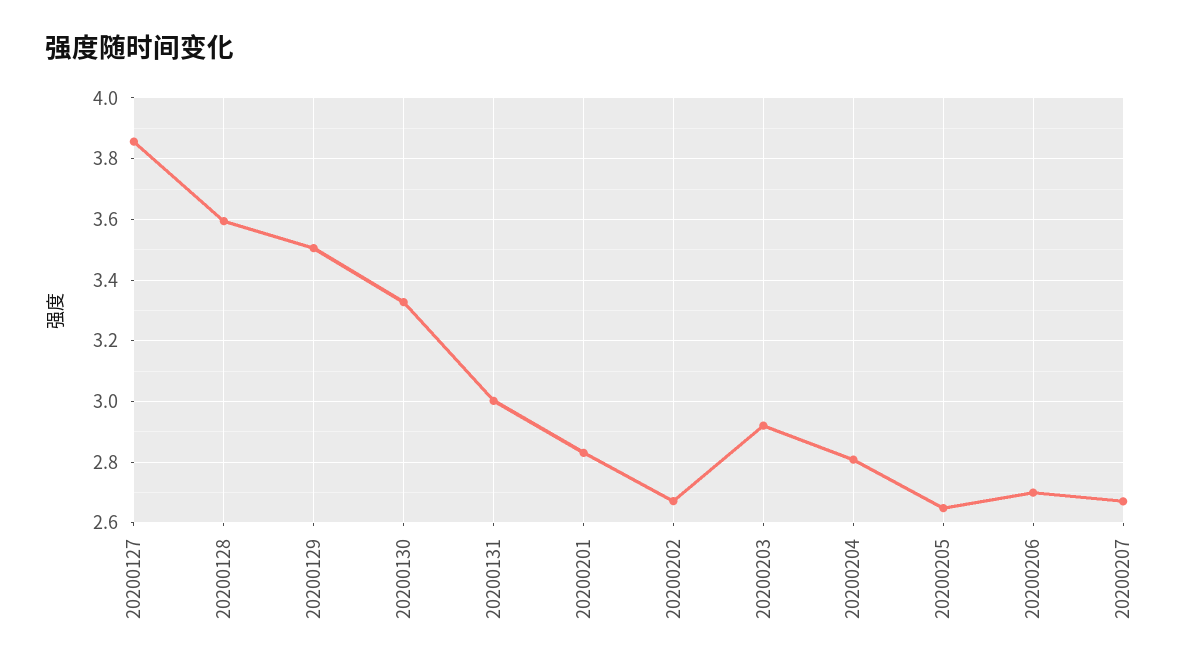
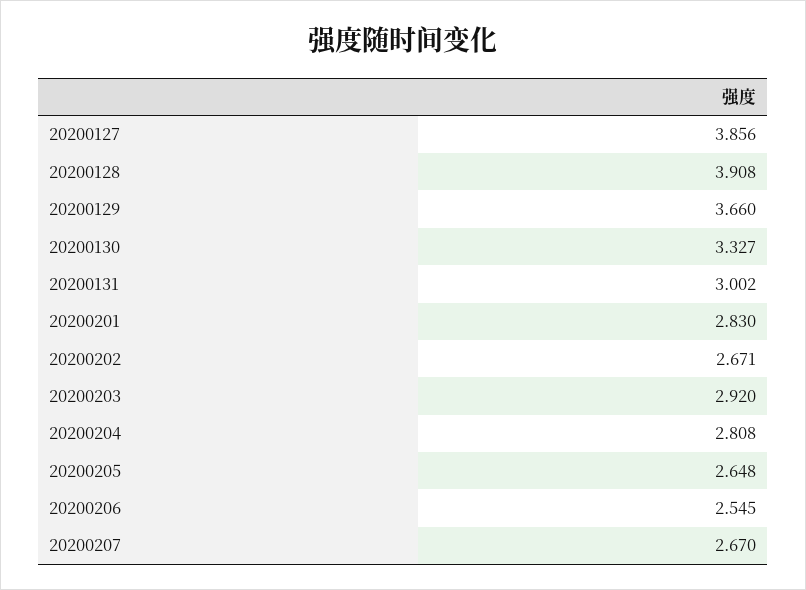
20200128: 3.6 -> 3.908
20200129: 3.5 -> 3.66
20200206: 2.7 -> 2.545

